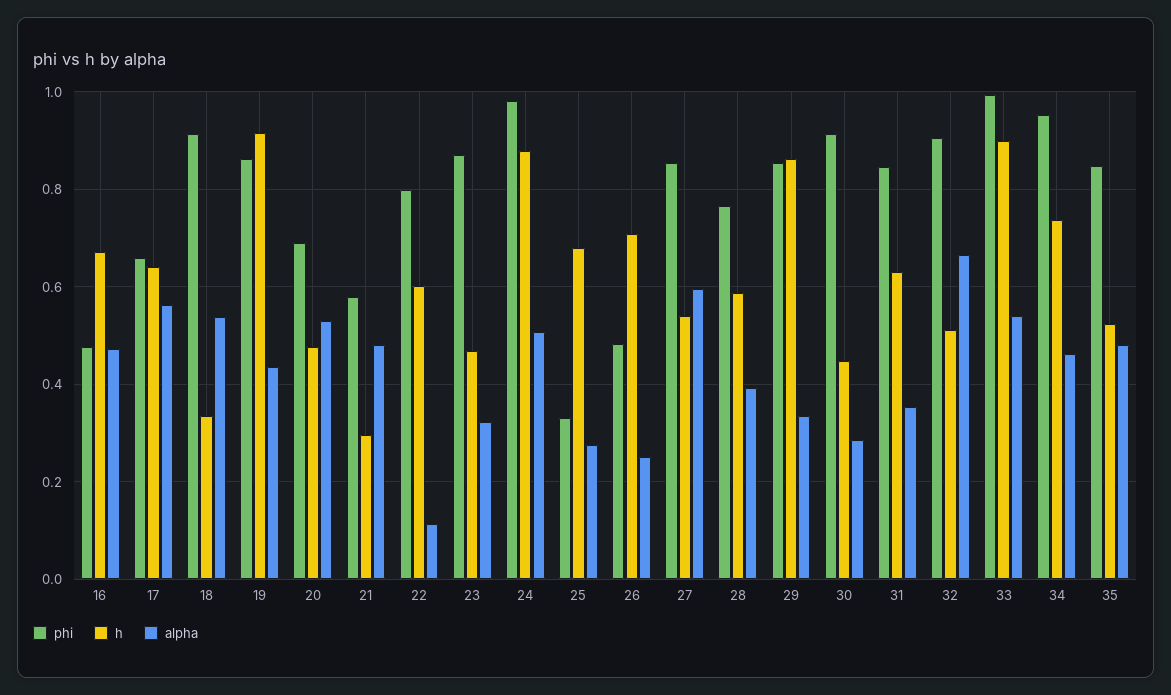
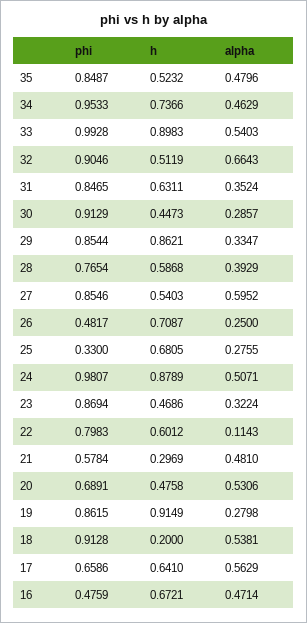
h, 18: 0.34 -> 0.2
alpha, 19: 0.44 -> 0.2798

